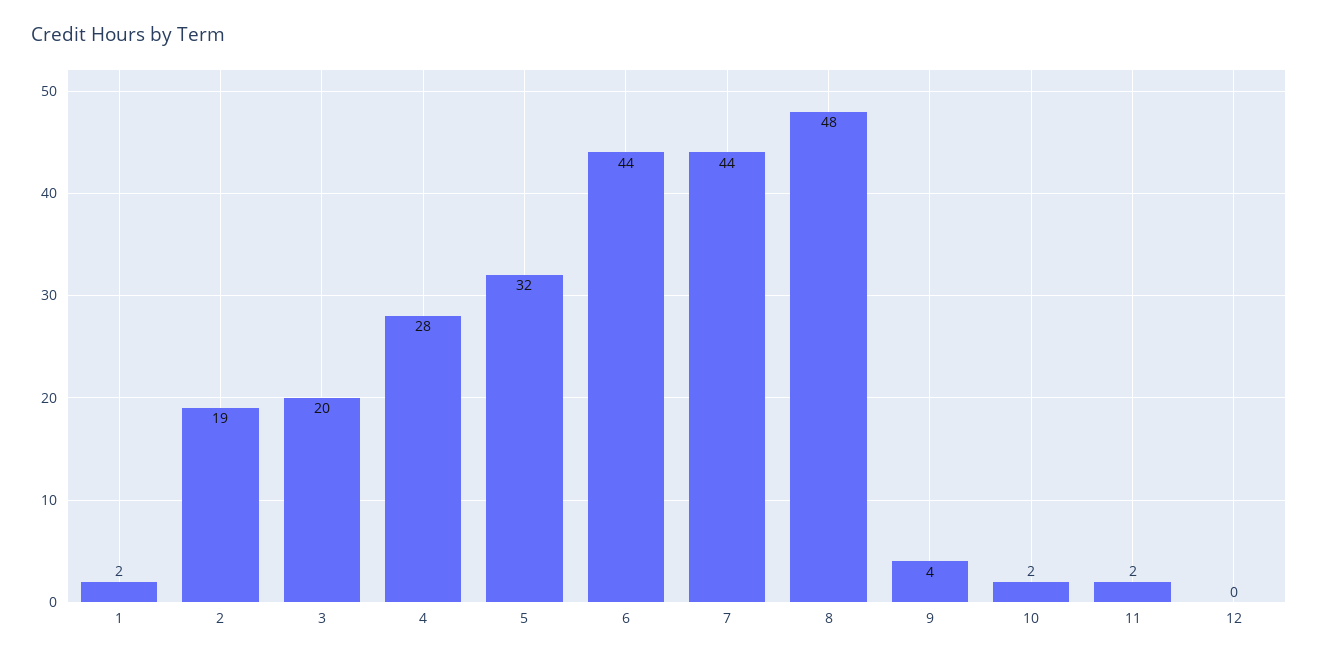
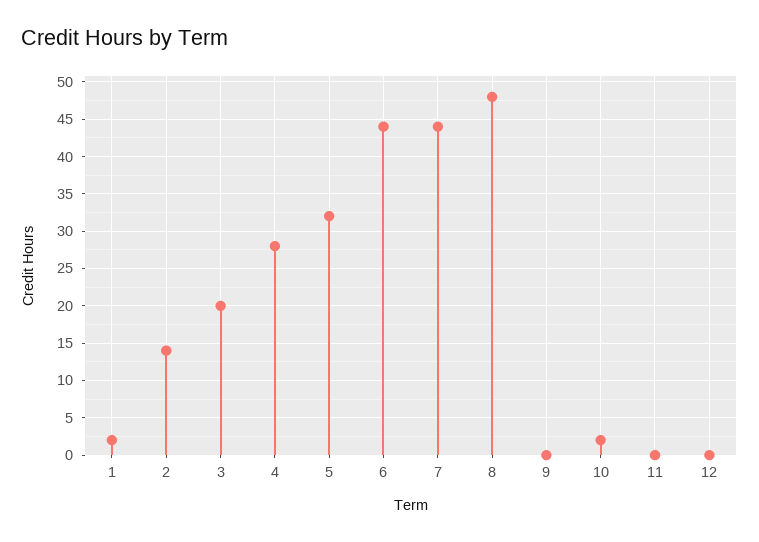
2: 19 -> 14
9: 4 -> 0
11: 2 -> 0

